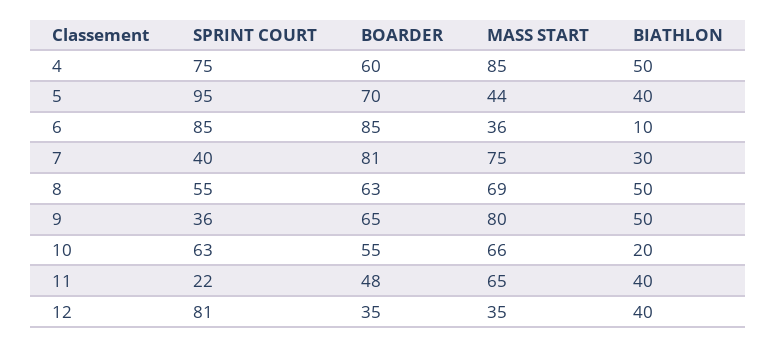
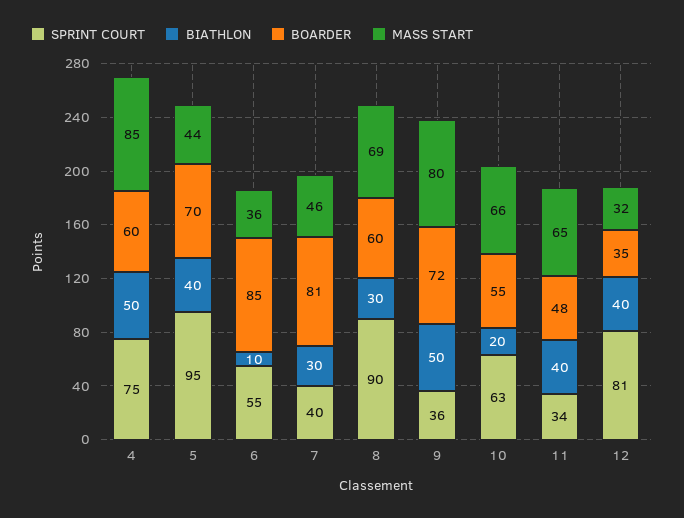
SPRINT COURT, 6: 85 -> 55
MASS START, 7: 75 -> 46
SPRINT COURT, 8: 55 -> 90
BOARDER, 8: 63 -> 60
BIATHLON, 8: 50 -> 30
BOARDER, 9: 65 -> 72
SPRINT COURT, 11: 22 -> 34
MASS START, 12: 35 -> 32

